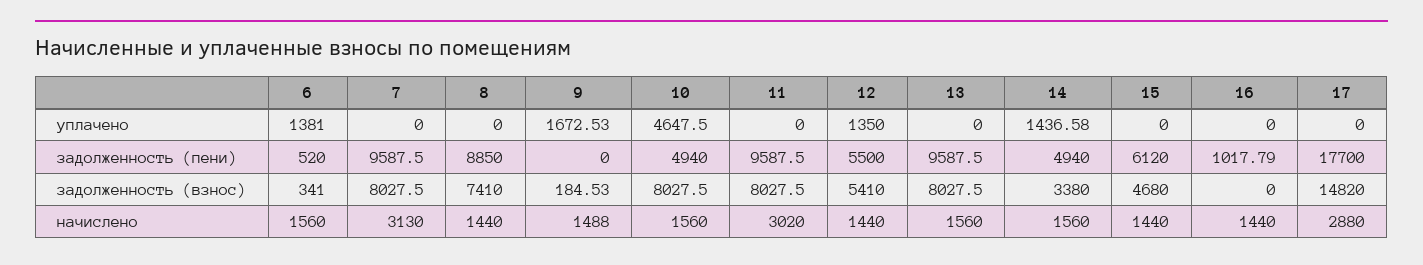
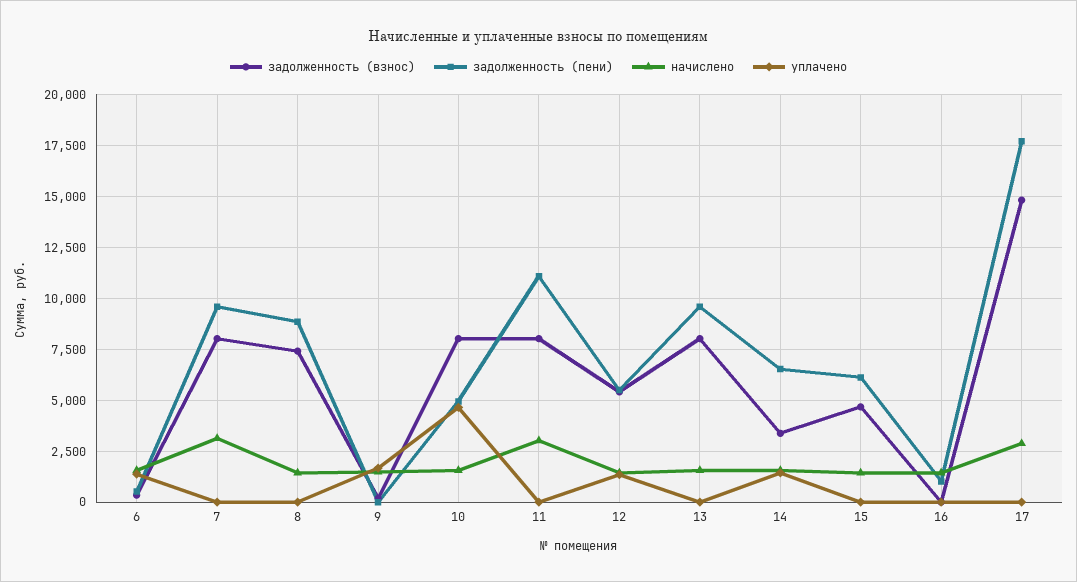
задолженность (пени), 11: 9587.5 -> 11000
задолженность (пени), 14: 4940 -> 6500

